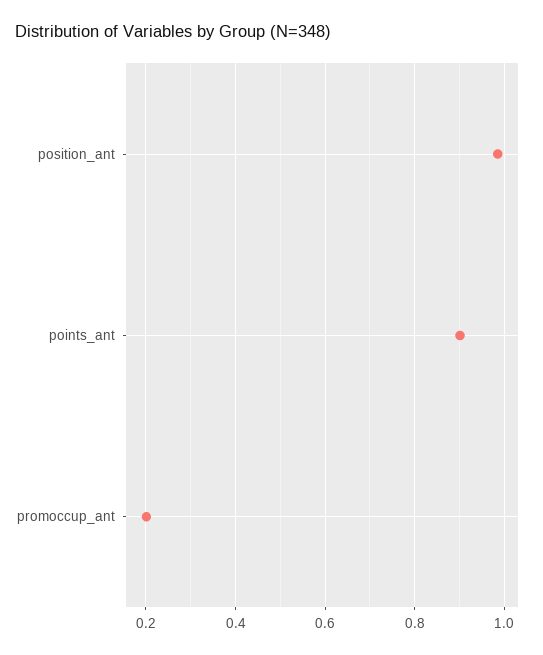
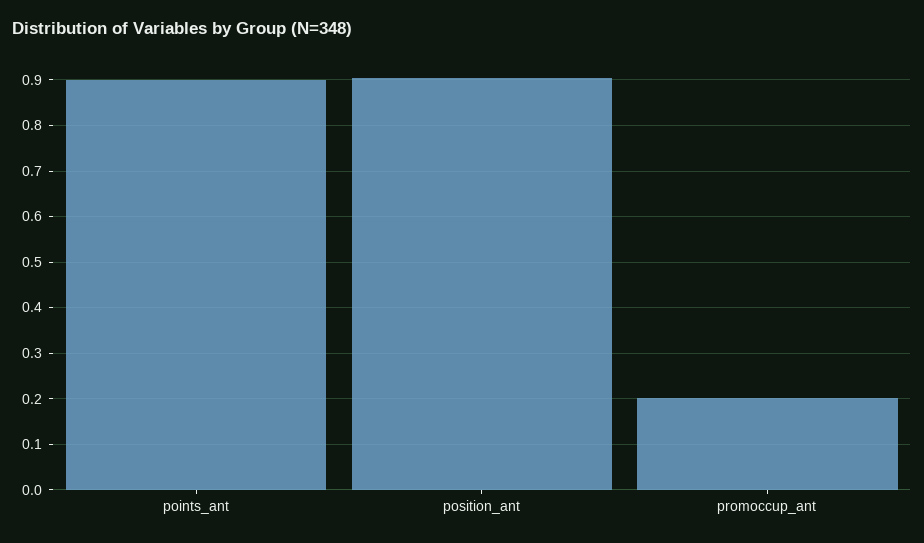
position_ant: 0.98 -> 0.9

